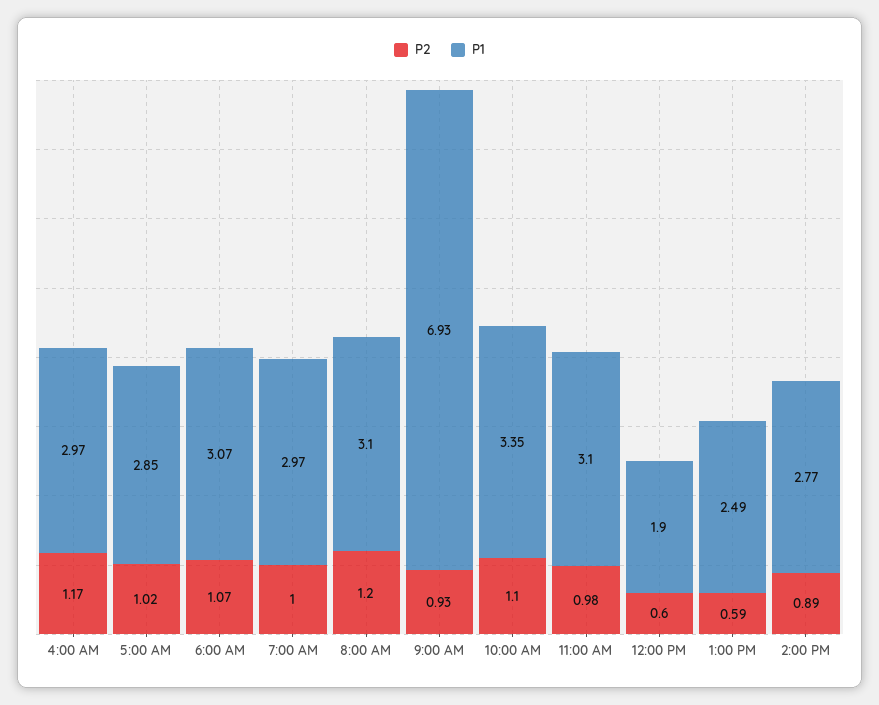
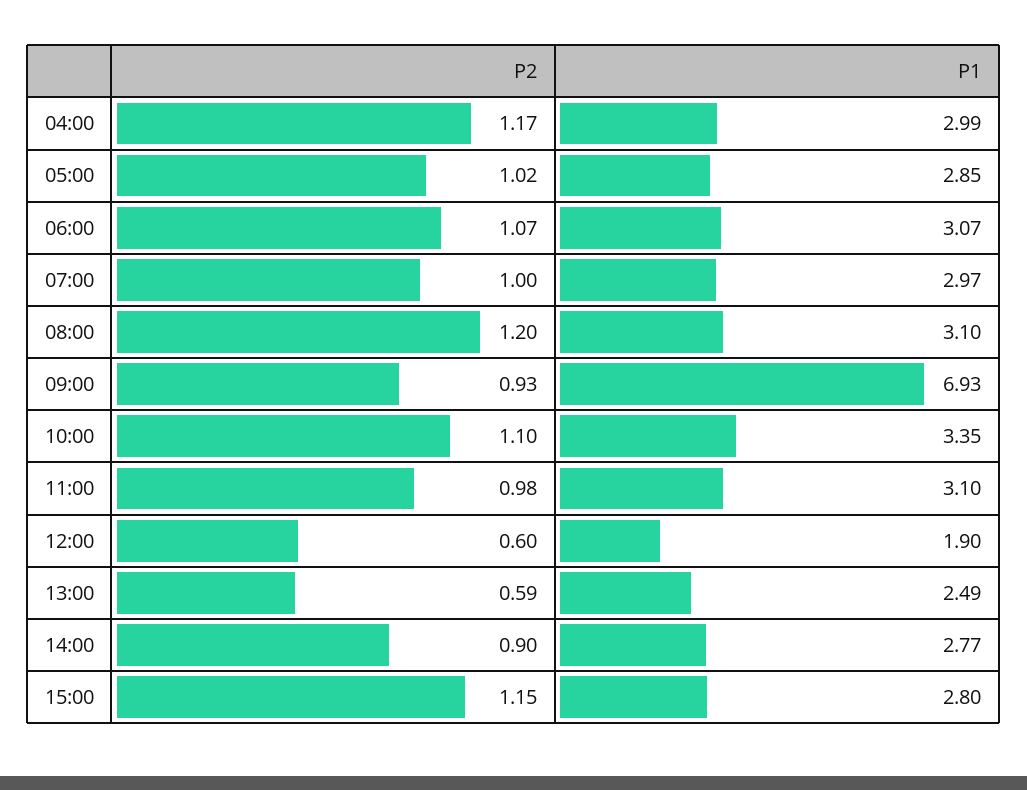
P1, 4:00 AM: 2.97 -> 2.99
P2, 2:00 PM: 0.89 -> 0.9
P2, 15:00: none -> 1.15
P1, 15:00: none -> 2.8

